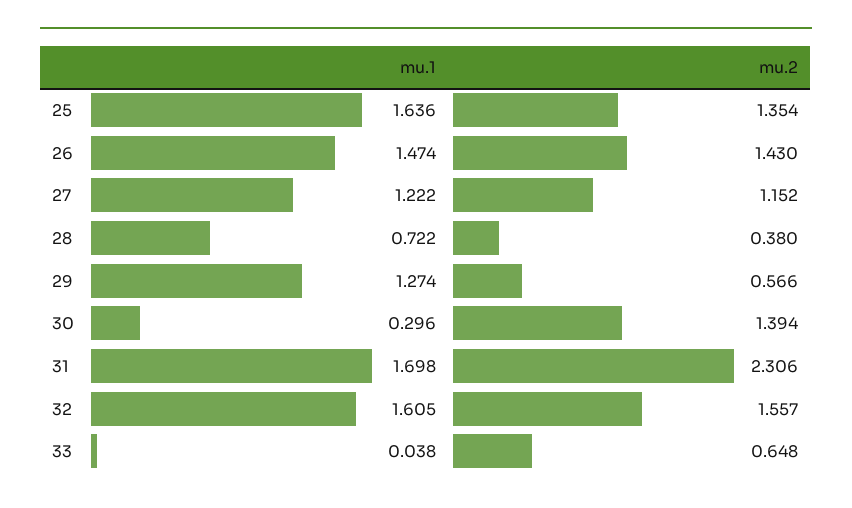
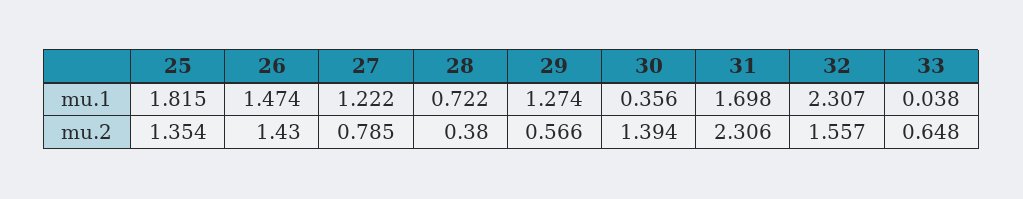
mu.1, 25: 1.636 -> 1.815
mu.2, 27: 1.152 -> 0.785
mu.1, 30: 0.296 -> 0.356
mu.1, 32: 1.605 -> 2.307

